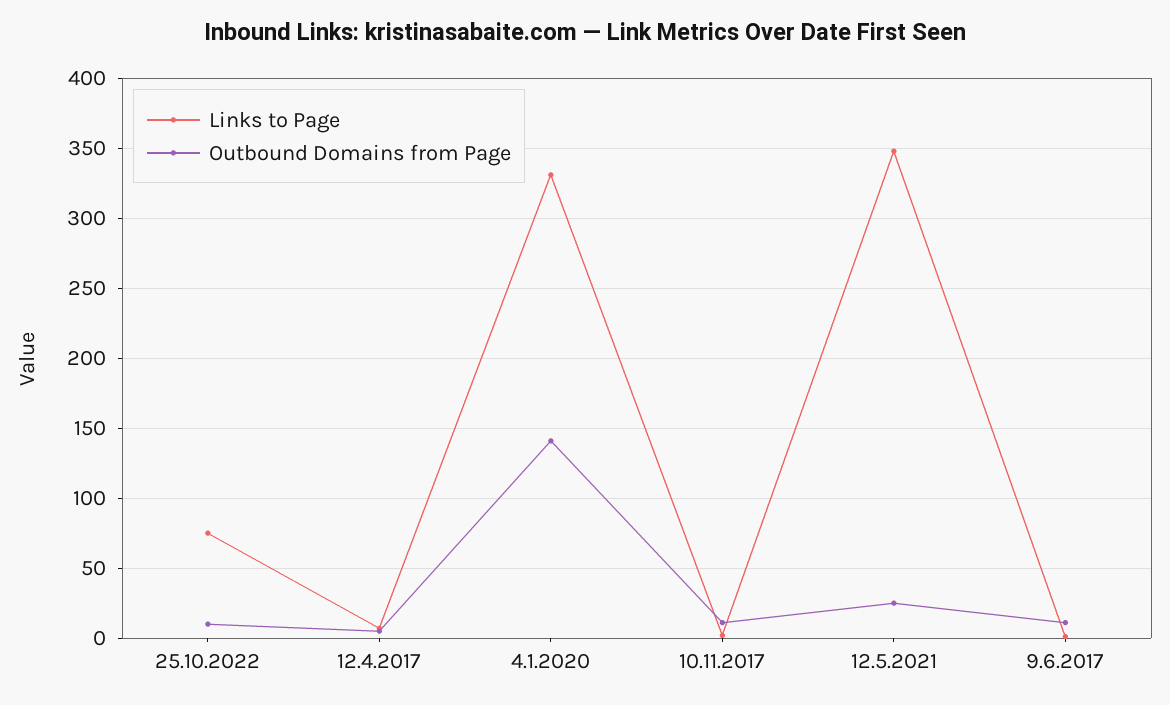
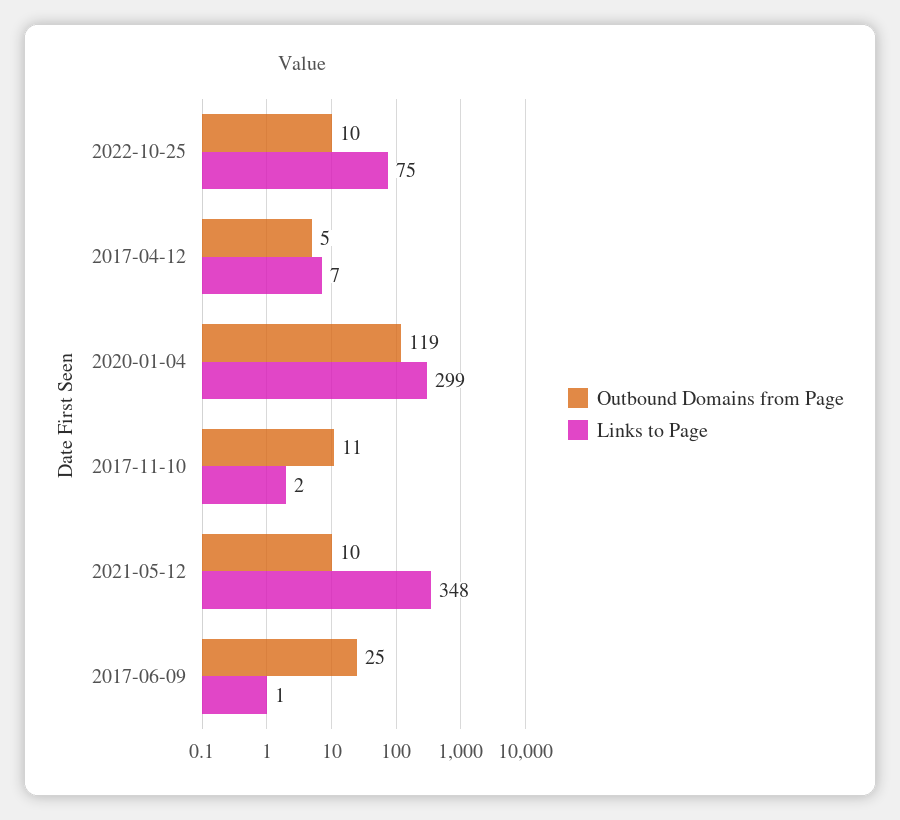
Links to Page, 4.1.2020: 330 -> 299
Outbound Domains from Page, 4.1.2020: 140 -> 119
Outbound Domains from Page, 12.5.2021: 25 -> 10
Outbound Domains from Page, 9.6.2017: 10 -> 25

